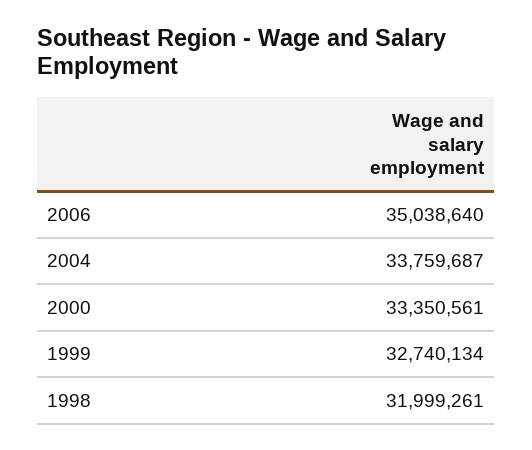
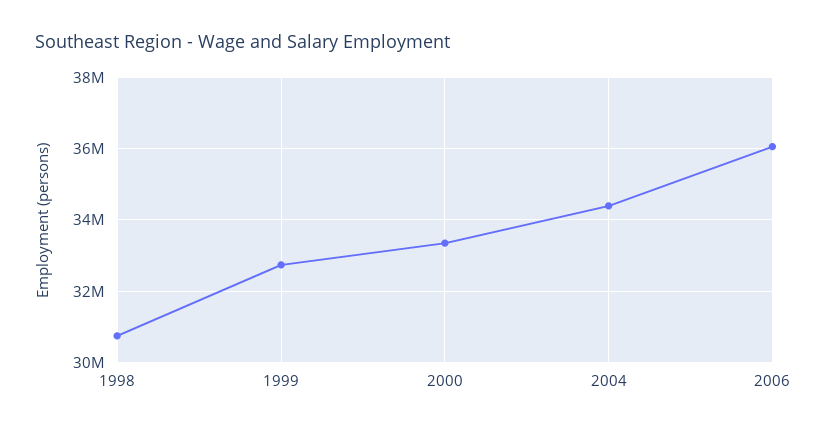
2006: 35038640 -> 36000000
2004: 33759687 -> 34400000
1998: 31999261 -> 30800000

